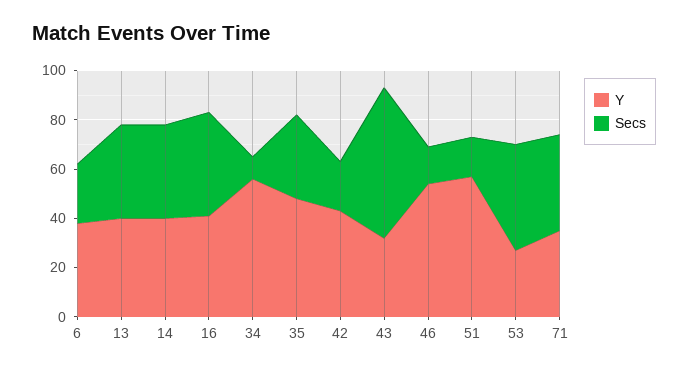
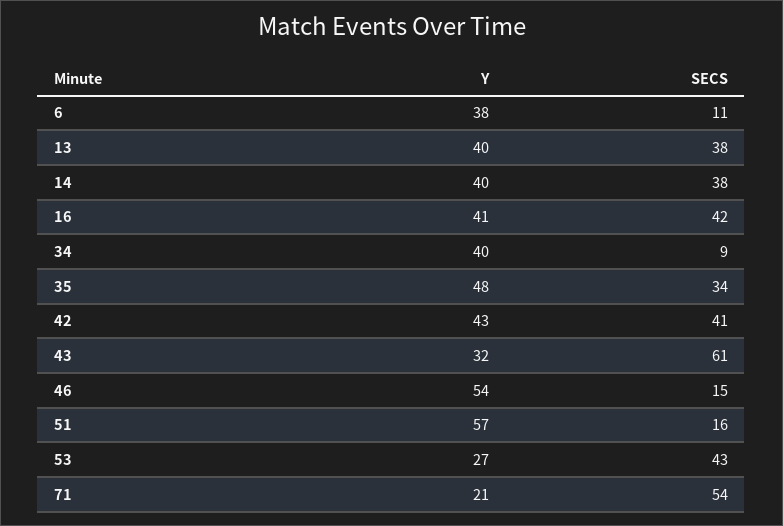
Secs, 6: 25 -> 11
Y, 34: 55 -> 40
Secs, 42: 20 -> 41
Y, 71: 35 -> 21
Secs, 71: 40 -> 54

